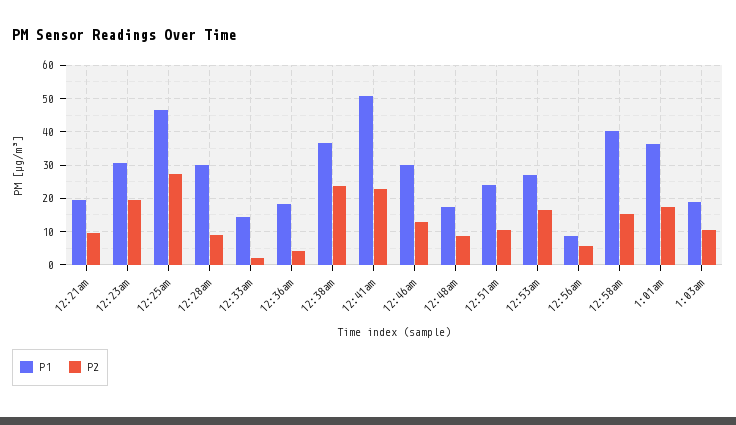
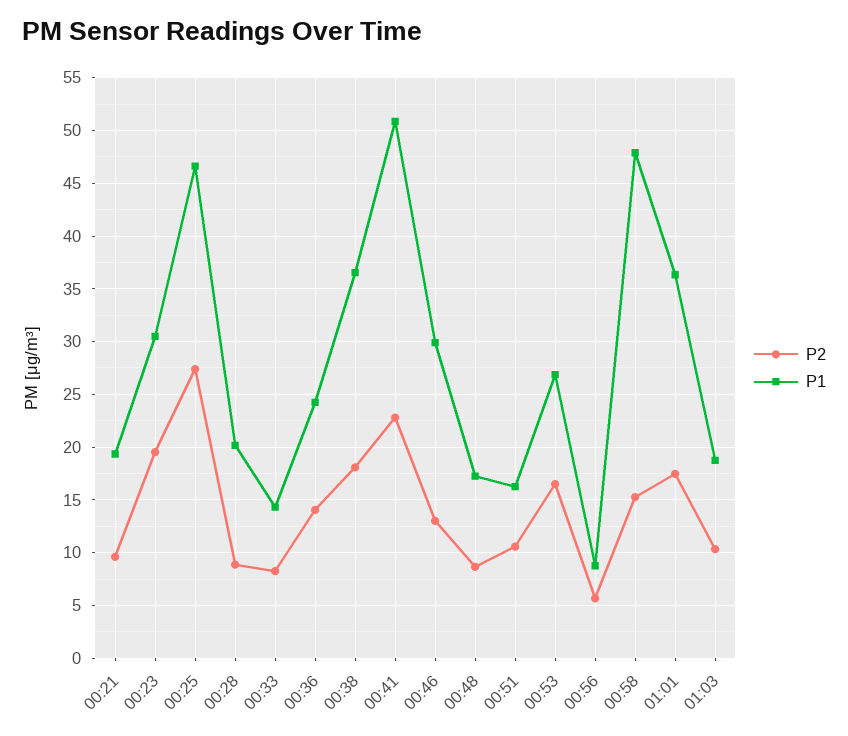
P1, 12:28am: 30 -> 20
P2, 12:33am: 2 -> 8
P1, 12:36am: 18 -> 24
P2, 12:36am: 4 -> 14
P2, 12:38am: 24 -> 18
P1, 12:51am: 24 -> 16
P1, 12:58am: 40 -> 48

